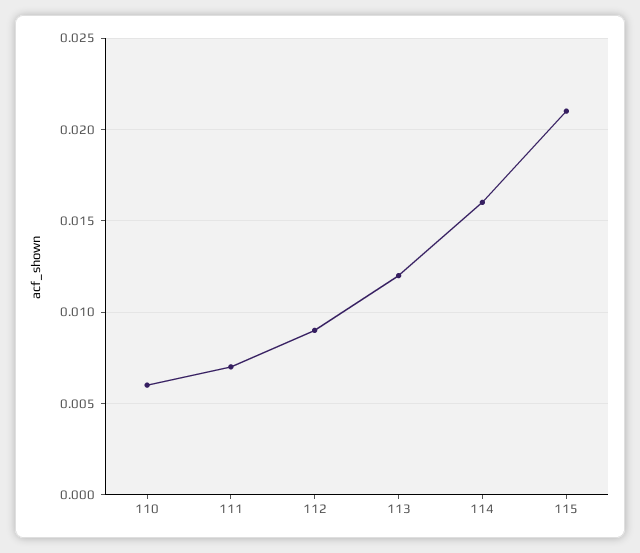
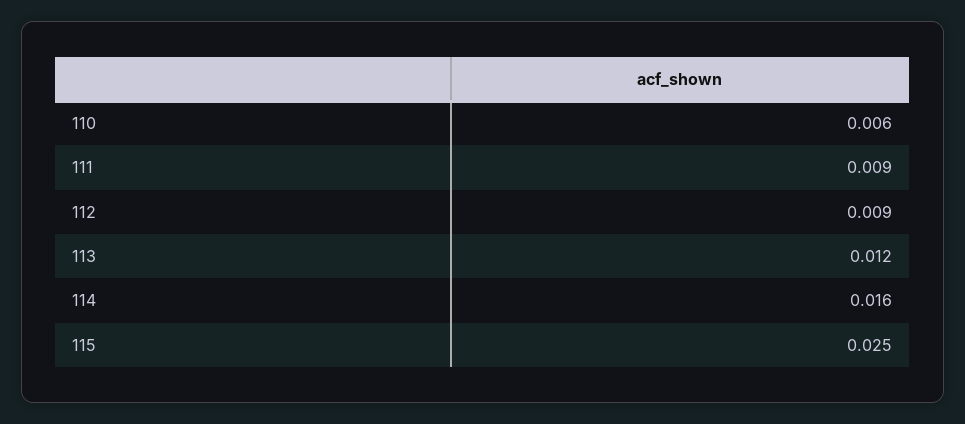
111: 0.007 -> 0.009
115: 0.021 -> 0.025

